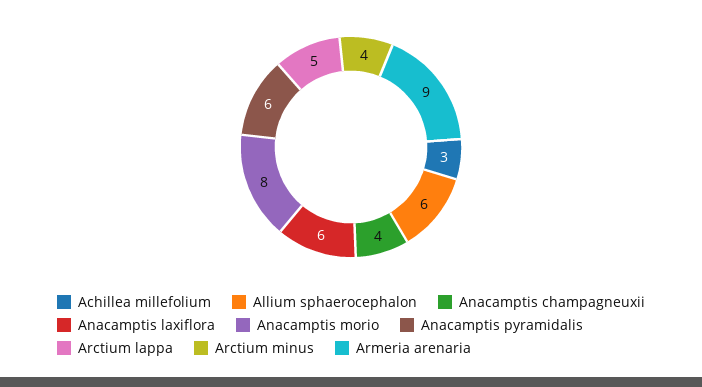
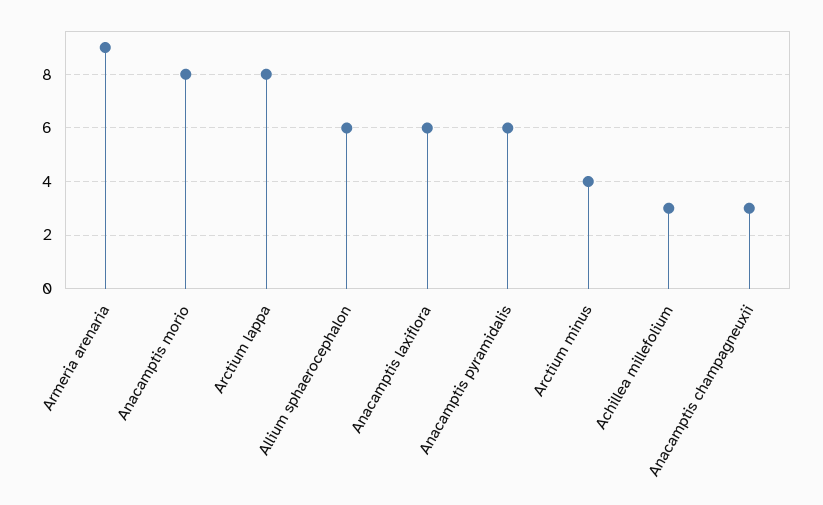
Anacamptis champagneuxii: 4 -> 3
Arctium lappa: 5 -> 8

